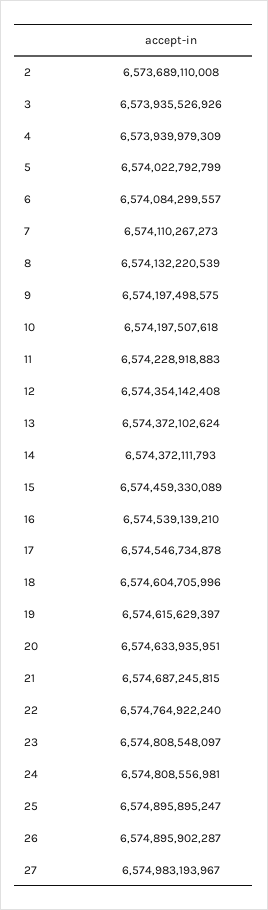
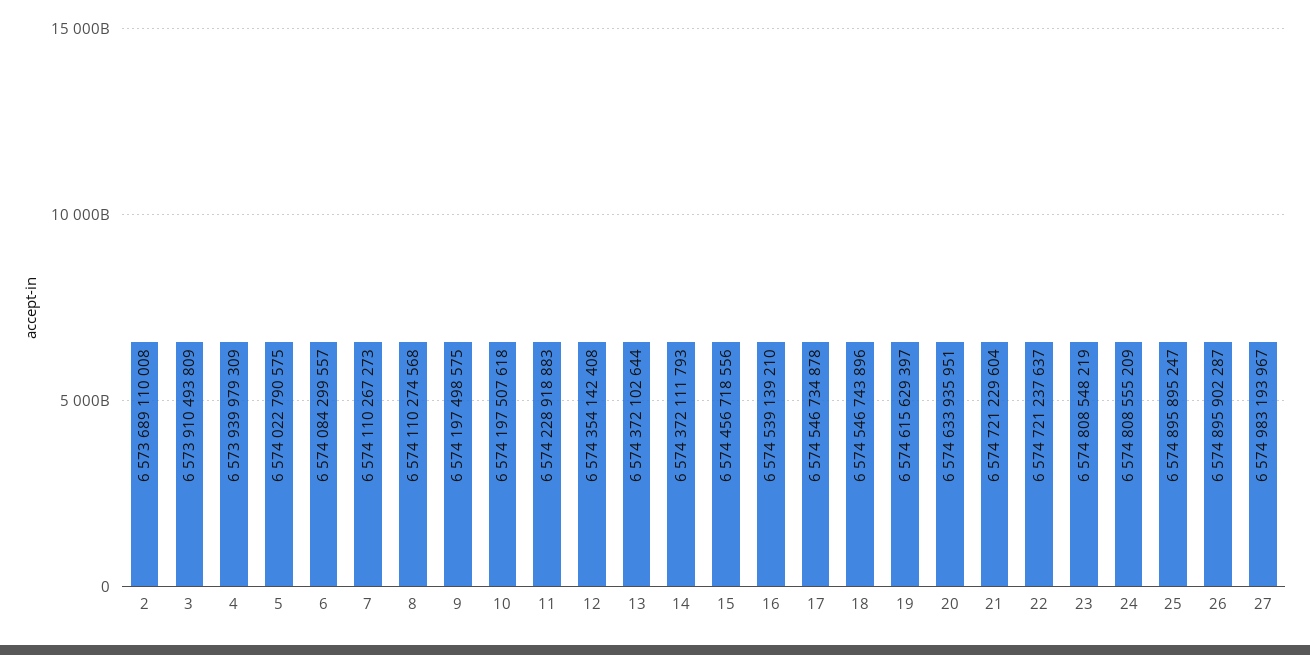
3: 6573935526926 -> 6573910493809
5: 6574022792799 -> 6574022790575
8: 6574132220539 -> 6574110274568
13: 6574372102624 -> 6574372102644
15: 6574459330089 -> 6574456718556
18: 6574604705996 -> 6574546743896
21: 6574687245815 -> 6574721229604
22: 6574764922240 -> 6574721237637
23: 6574808548097 -> 6574808548219
24: 6574808556981 -> 6574808555209

